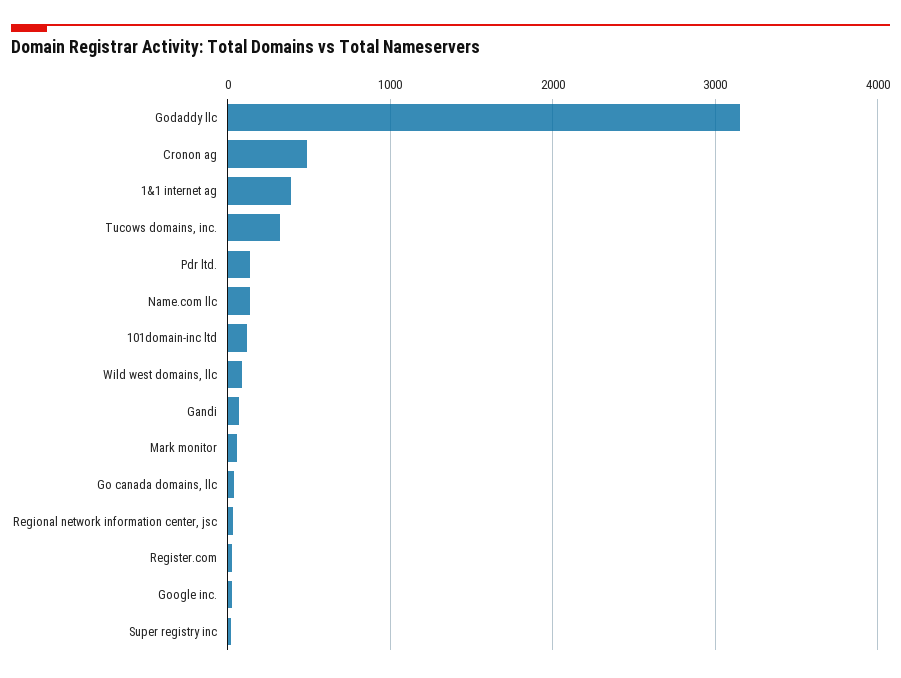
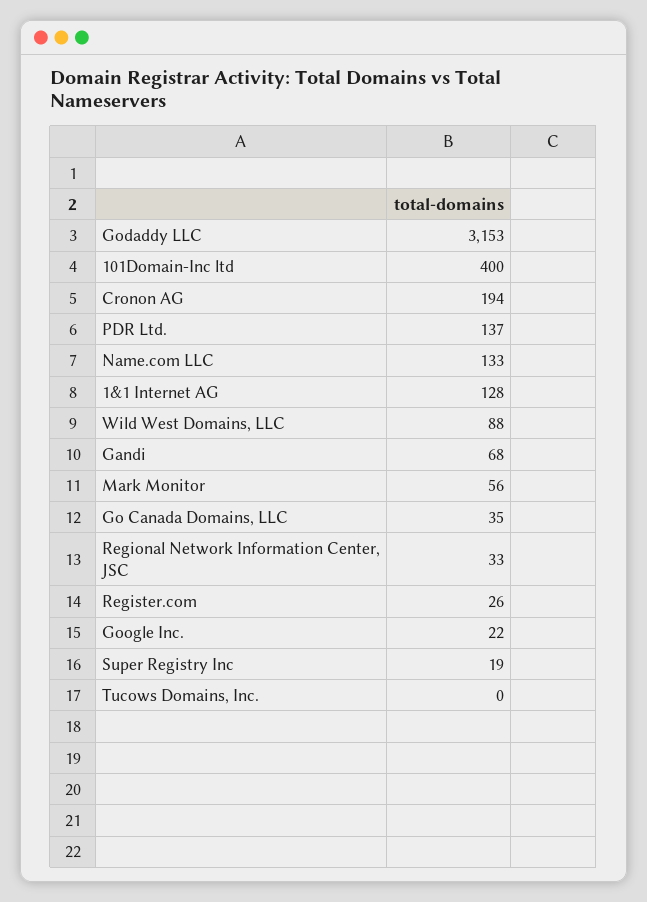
Cronon ag: 500 -> 194
1&1 internet ag: 400 -> 128
Tucows domains, inc.: 300 -> 0
101domain-inc ltd: 100 -> 400

